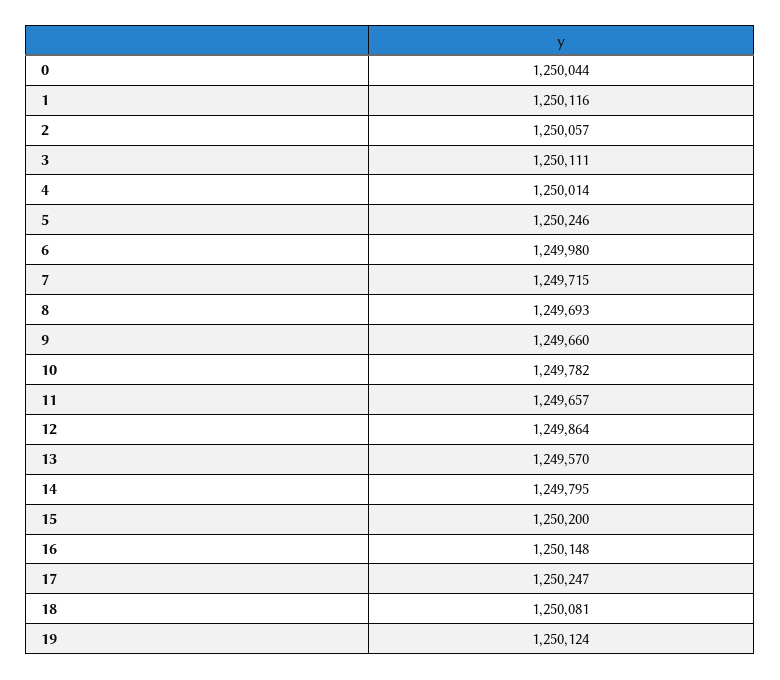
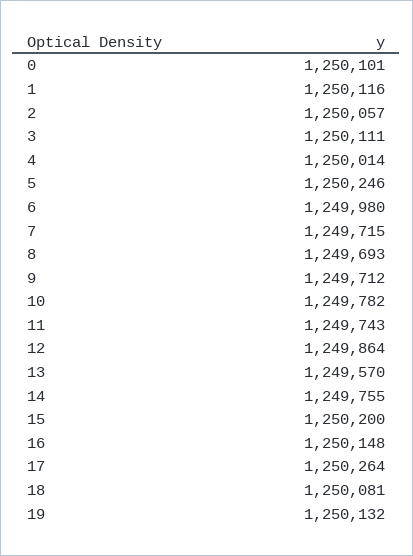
0: 1250044 -> 1250101
9: 1249660 -> 1249712
11: 1249657 -> 1249743
14: 1249795 -> 1249755
17: 1250247 -> 1250264
19: 1250124 -> 1250132

